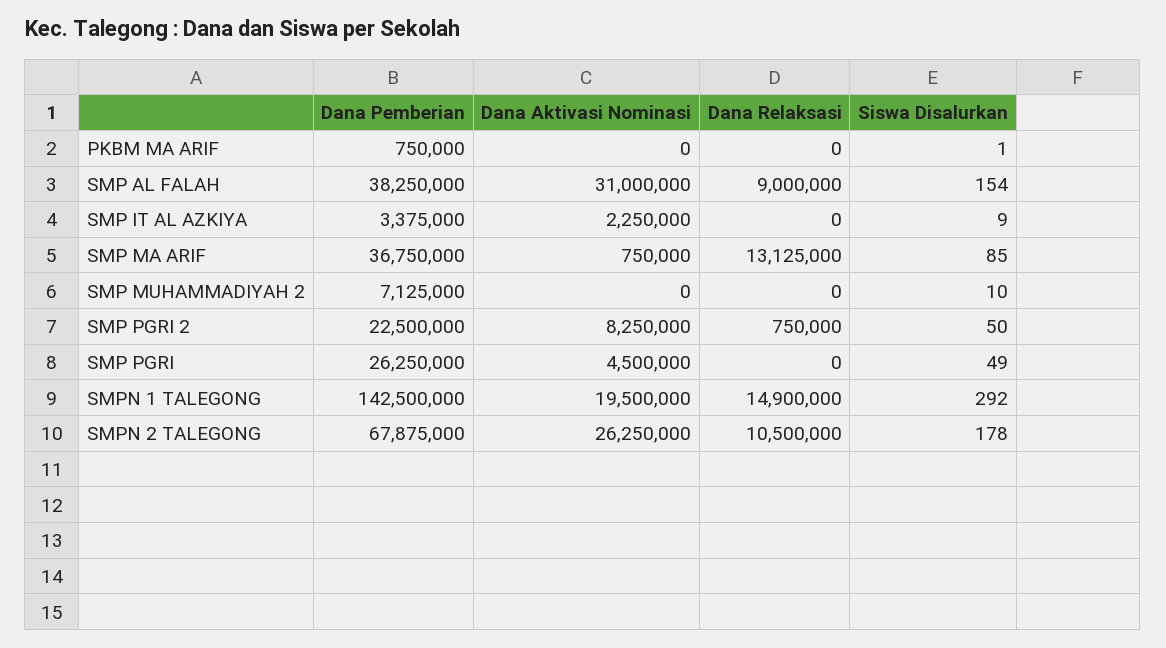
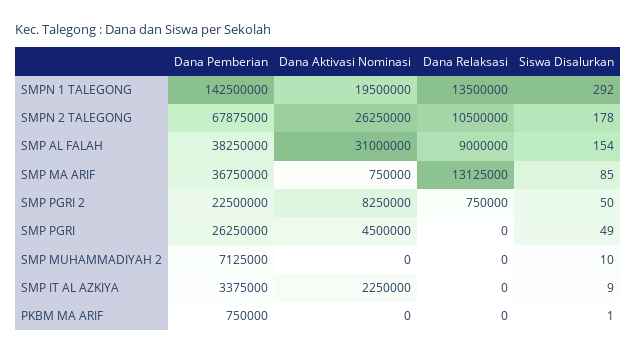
Dana Relaksasi, SMPN 1 TALEGONG: 14900000 -> 13500000

